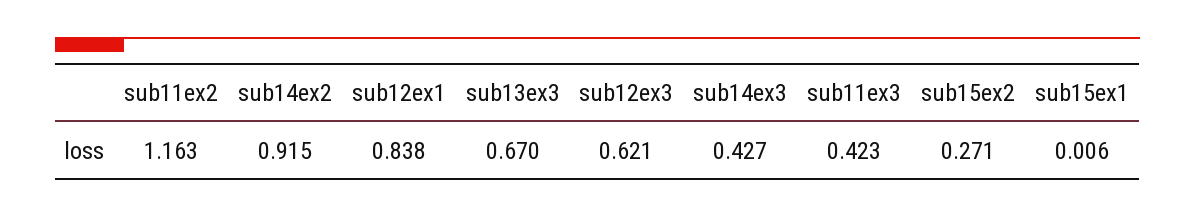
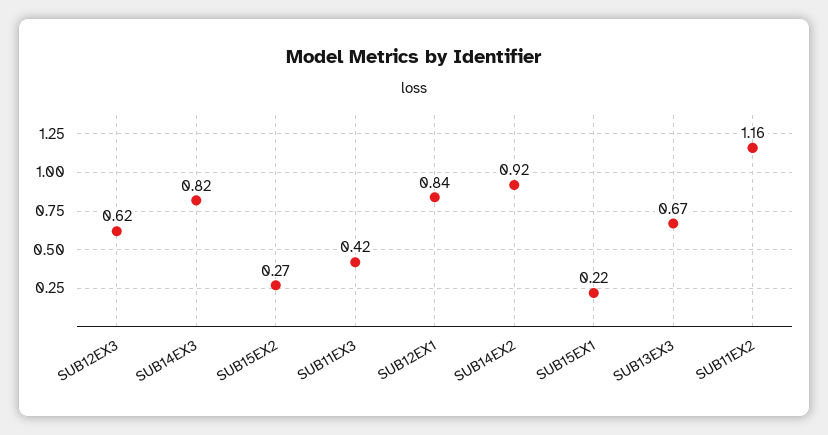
sub14ex3: 0.427 -> 0.82
sub15ex1: 0.006 -> 0.22

